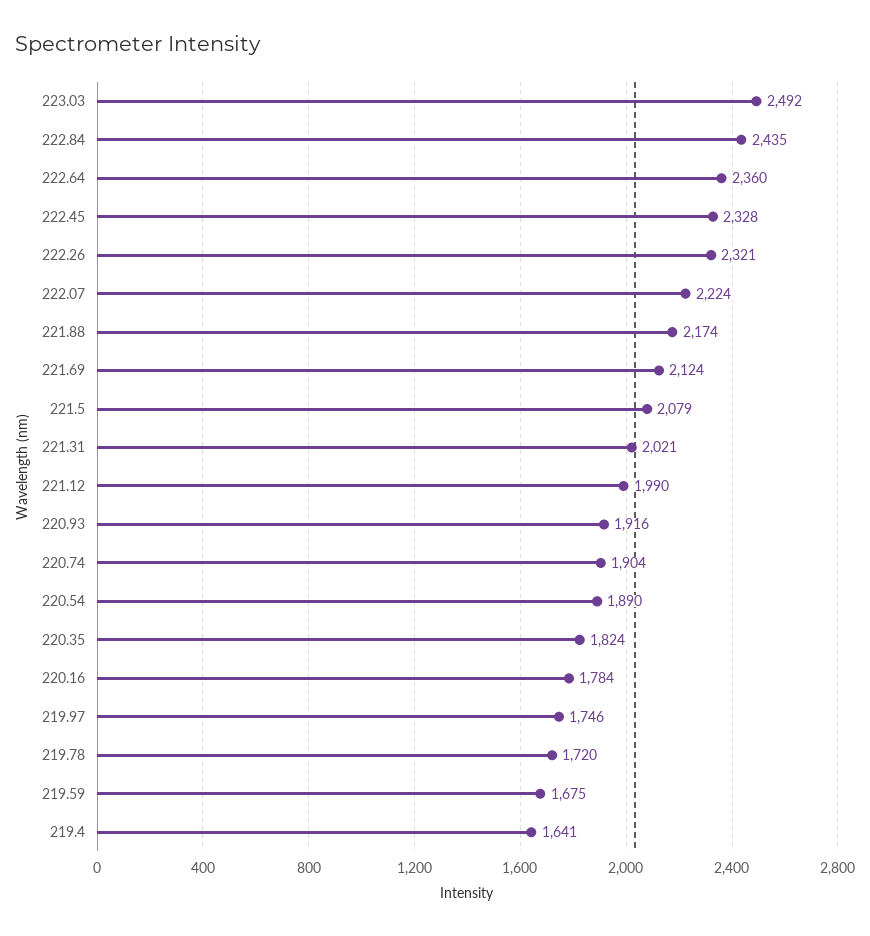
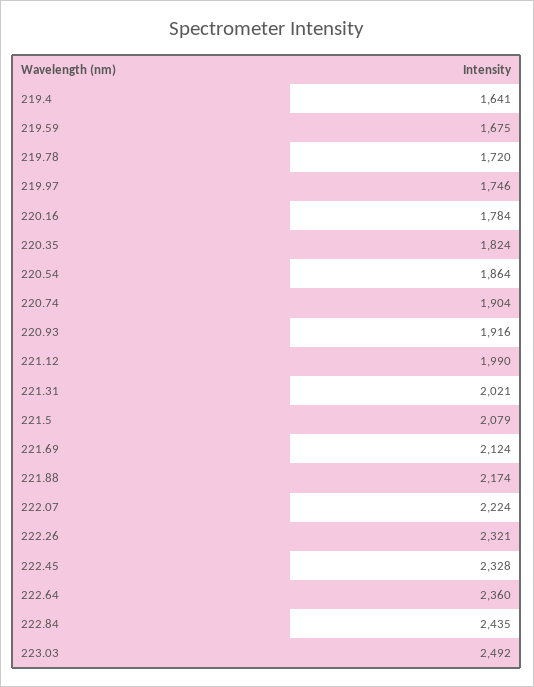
220.54: 1890 -> 1864

